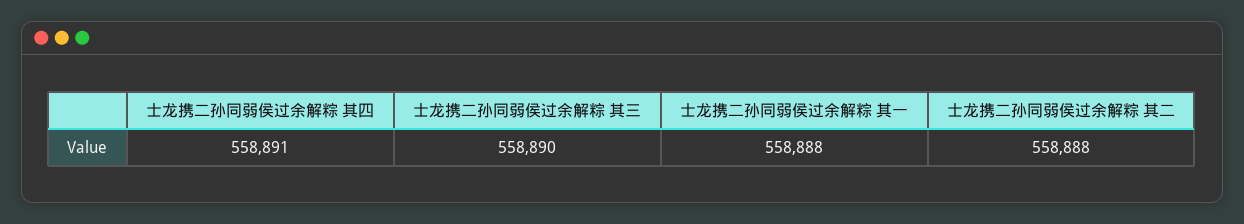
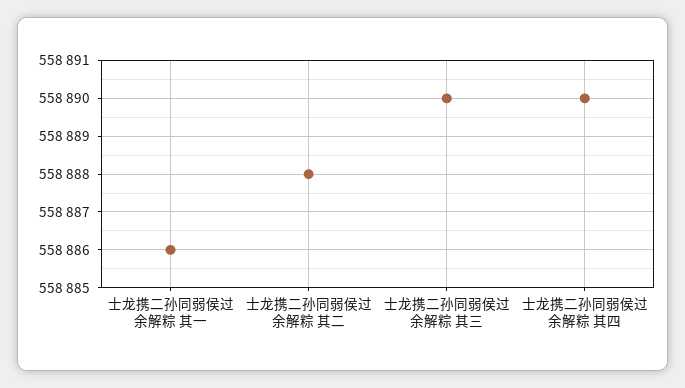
士龙携二孙同弱侯过余解粽 其四: 558891 -> 558890
士龙携二孙同弱侯过余解粽 其一: 558888 -> 558886

